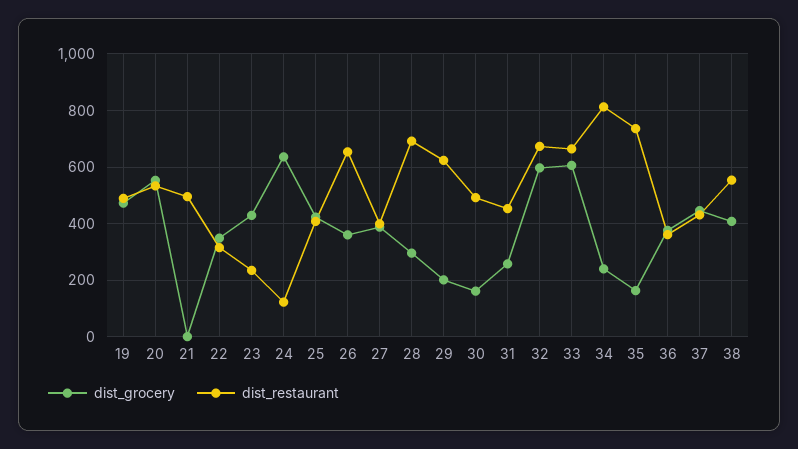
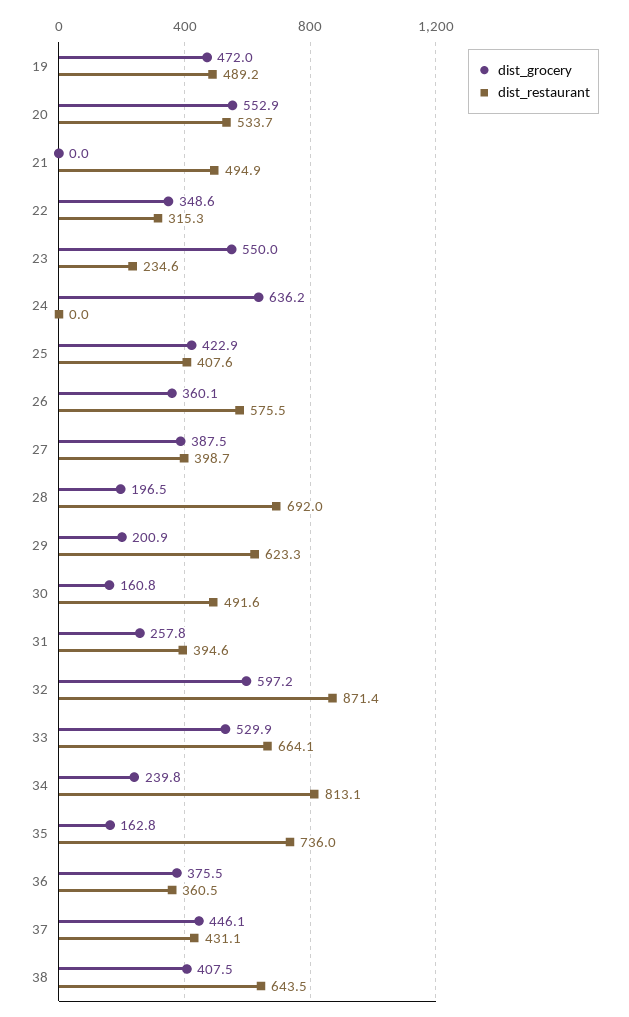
dist_grocery, 23: 425 -> 550
dist_restaurant, 24: 125 -> 0
dist_restaurant, 26: 650 -> 575.5
dist_grocery, 28: 300 -> 196.5
dist_restaurant, 31: 450 -> 394.6
dist_restaurant, 32: 675 -> 871.4
dist_grocery, 33: 600 -> 529.9
dist_restaurant, 38: 550 -> 643.5

